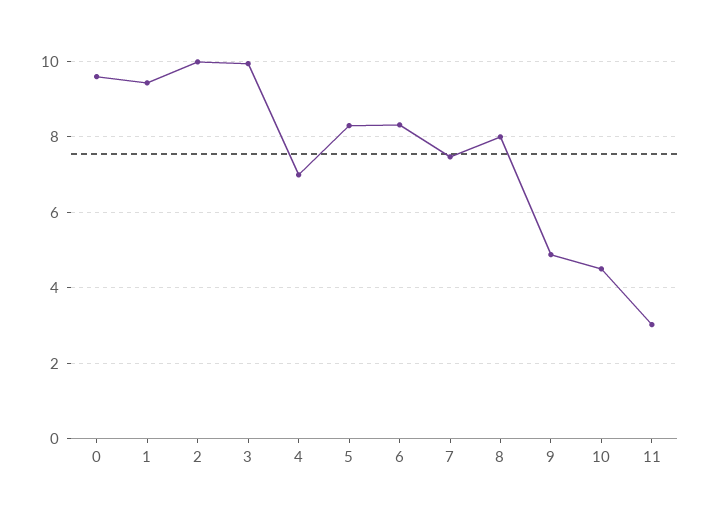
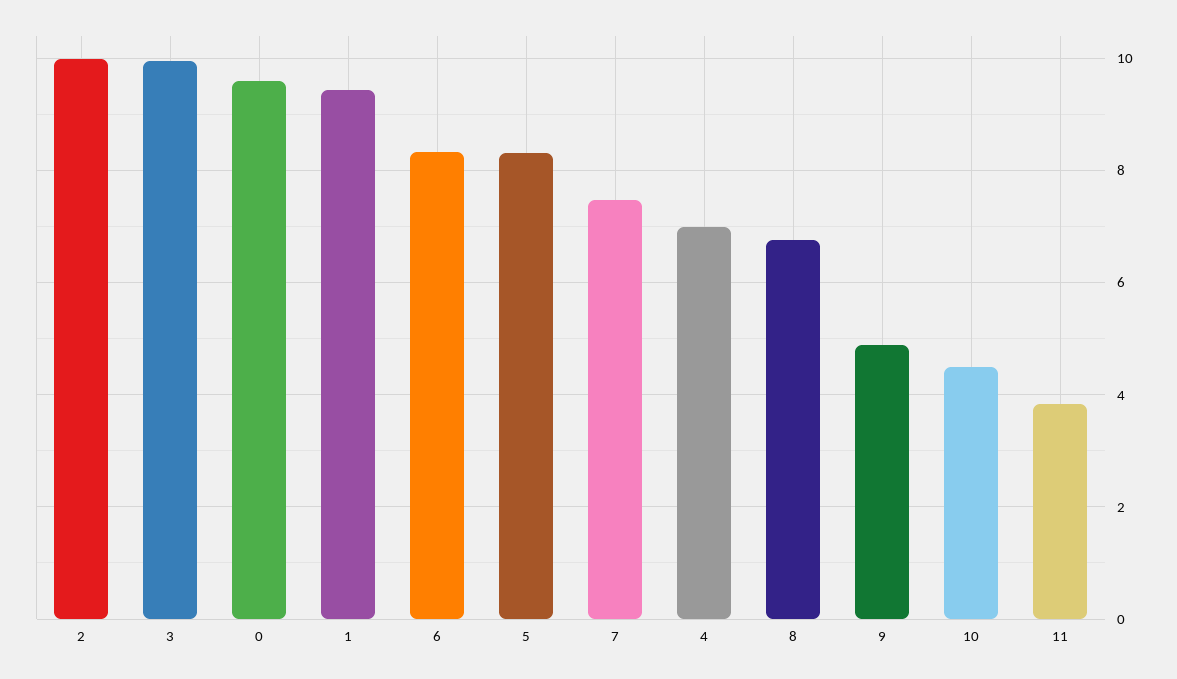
8: 8 -> 6.8
11: 3 -> 3.8

